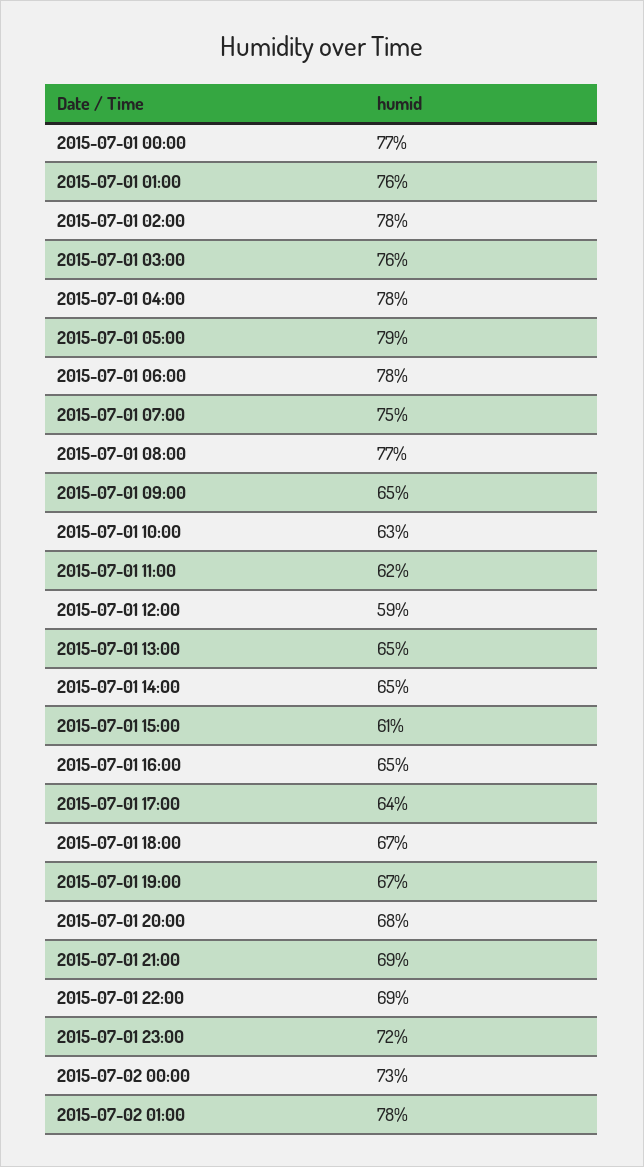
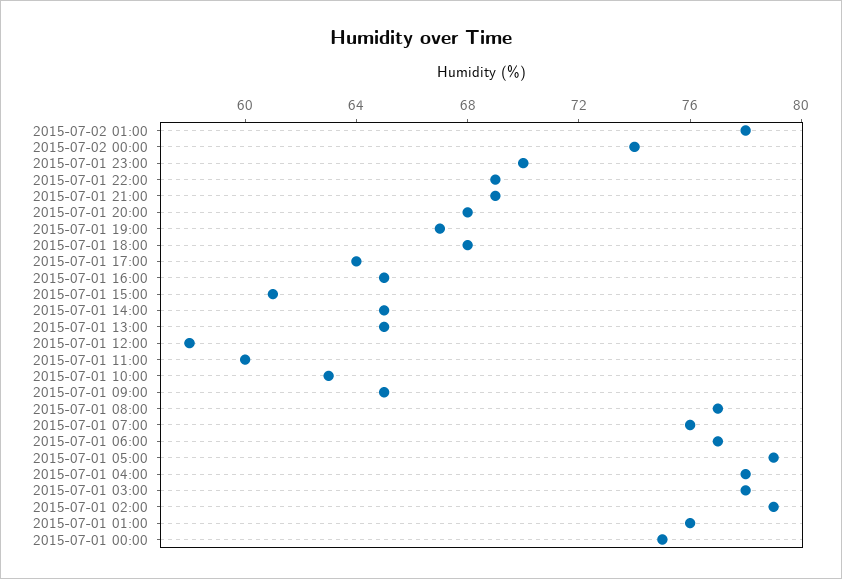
2015-07-01 00:00: 77 -> 75
2015-07-01 02:00: 78 -> 79
2015-07-01 03:00: 76 -> 78
2015-07-01 06:00: 78 -> 77
2015-07-01 07:00: 75 -> 76
2015-07-01 11:00: 62 -> 60
2015-07-01 12:00: 59 -> 58
2015-07-01 18:00: 67 -> 68
2015-07-01 23:00: 72 -> 70
2015-07-02 00:00: 73 -> 74

